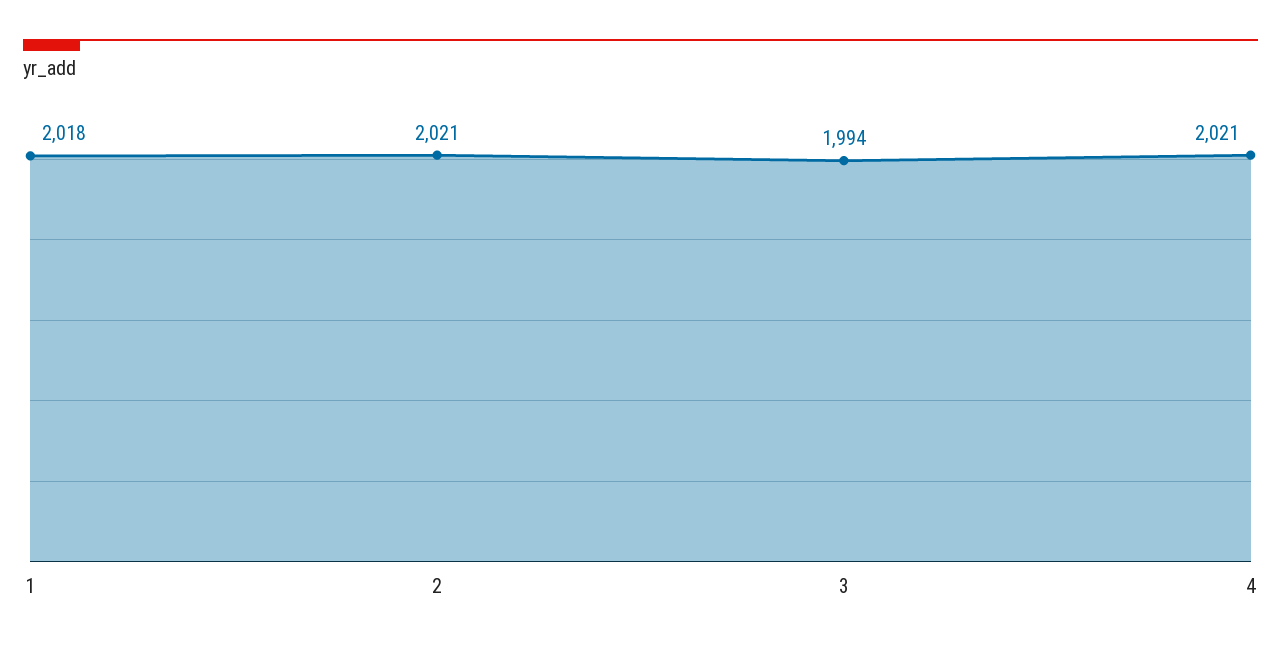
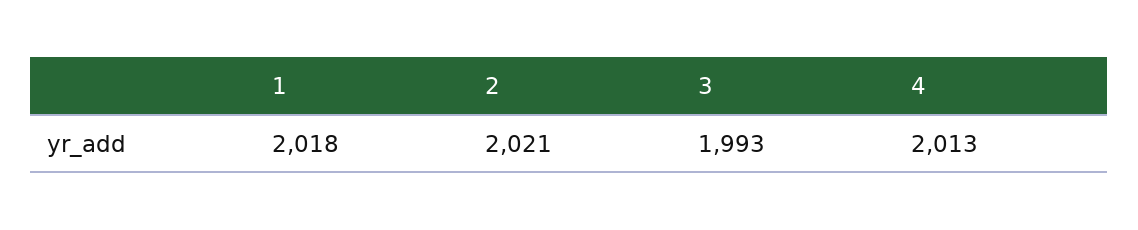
3: 1994 -> 1993
4: 2021 -> 2013

